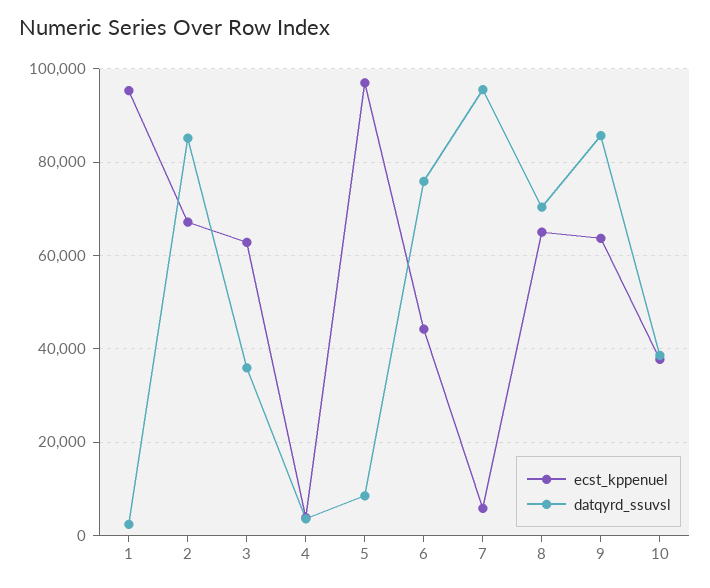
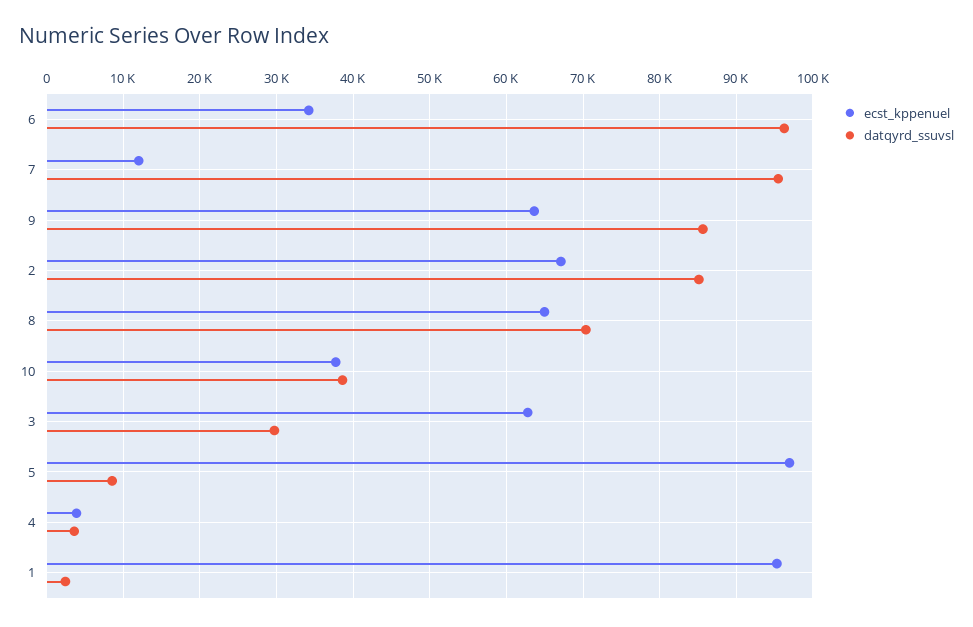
datqyrd_ssuvsl, 3: 36000 -> 30000
ecst_kppenuel, 6: 44000 -> 34000
datqyrd_ssuvsl, 6: 76000 -> 96000
ecst_kppenuel, 7: 6000 -> 12000

